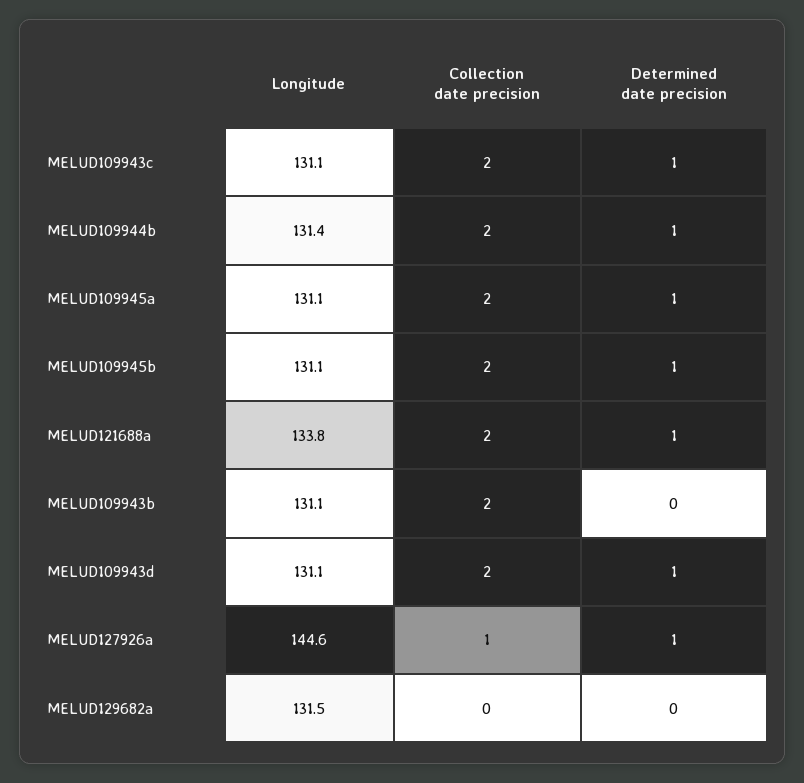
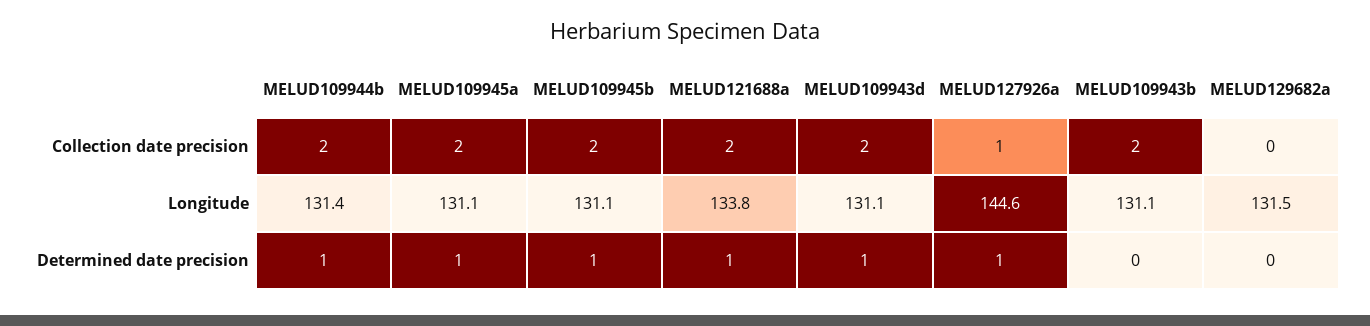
Longitude, MELUD109943c: 131.1 -> none
Collection date precision, MELUD109943c: 2 -> none
Determined date precision, MELUD109943c: 1 -> none

